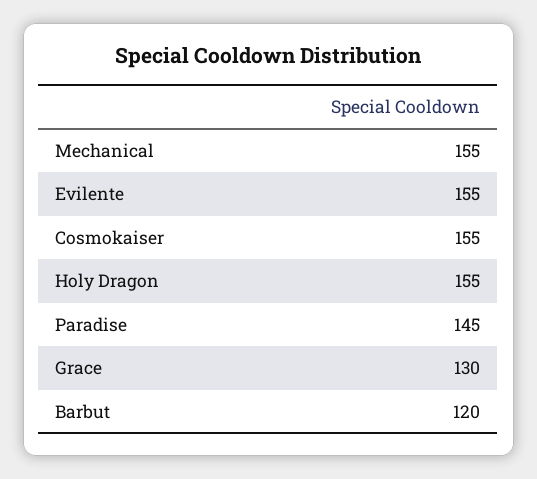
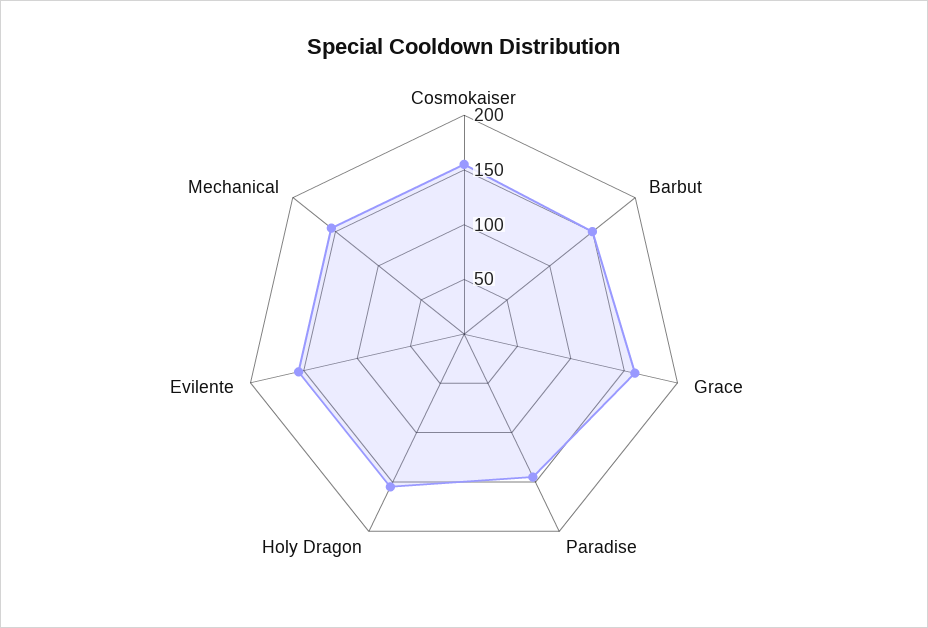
Grace: 130 -> 160
Barbut: 120 -> 150

